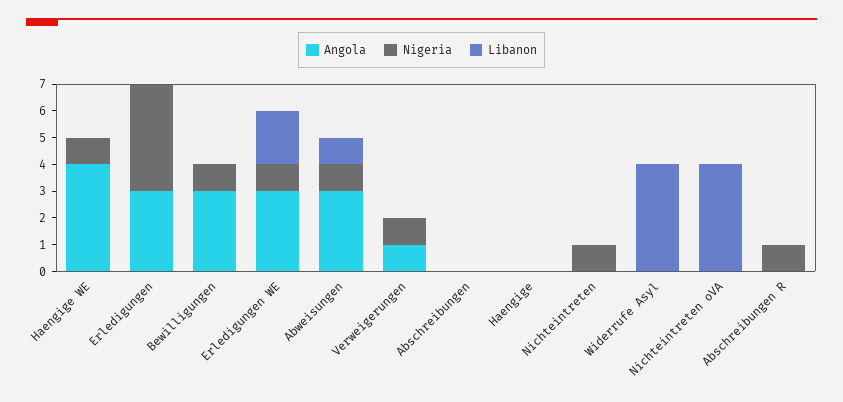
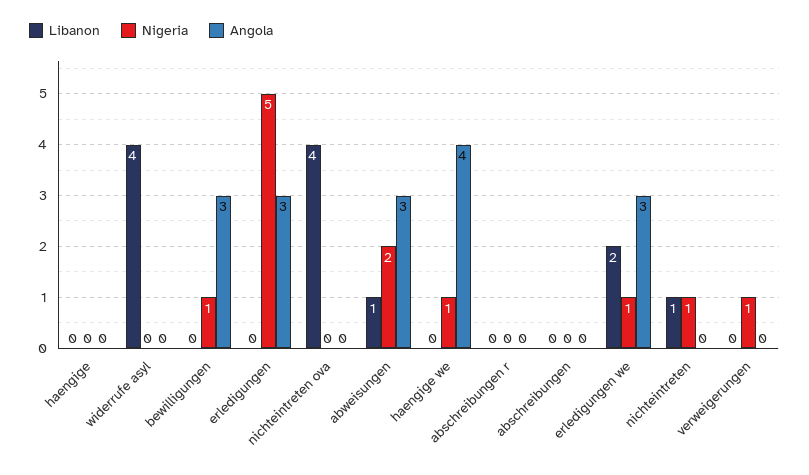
Nigeria, Erledigungen: 4 -> 5
Nigeria, Abweisungen: 1 -> 2
Angola, Verweigerungen: 1 -> 0
Libanon, Nichteintreten: 0 -> 1
Nigeria, Abschreibungen R: 1 -> 0

